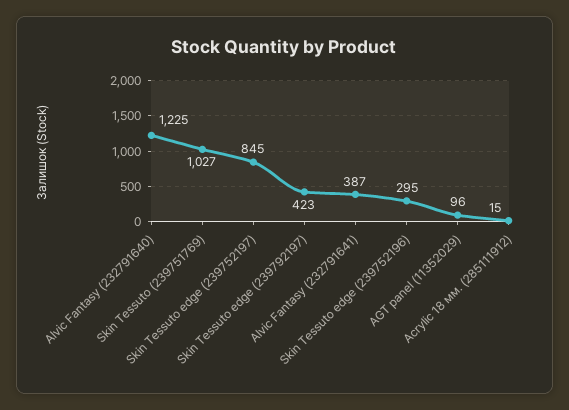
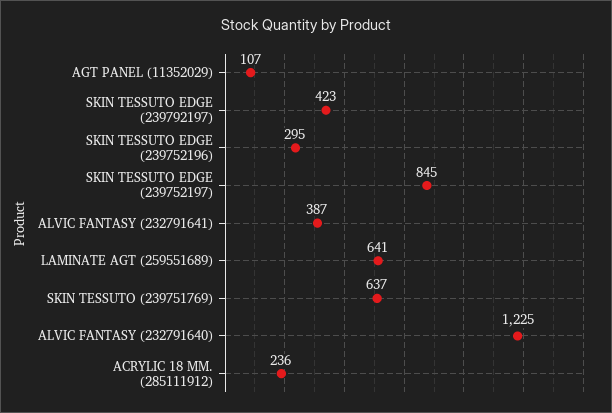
Skin Tessuto (239751769): 1027 -> 637
AGT panel (11352029): 96 -> 107
Acrylic 18 мм. (285111912): 15 -> 236
LAMINATE AGT (259551689): none -> 641

